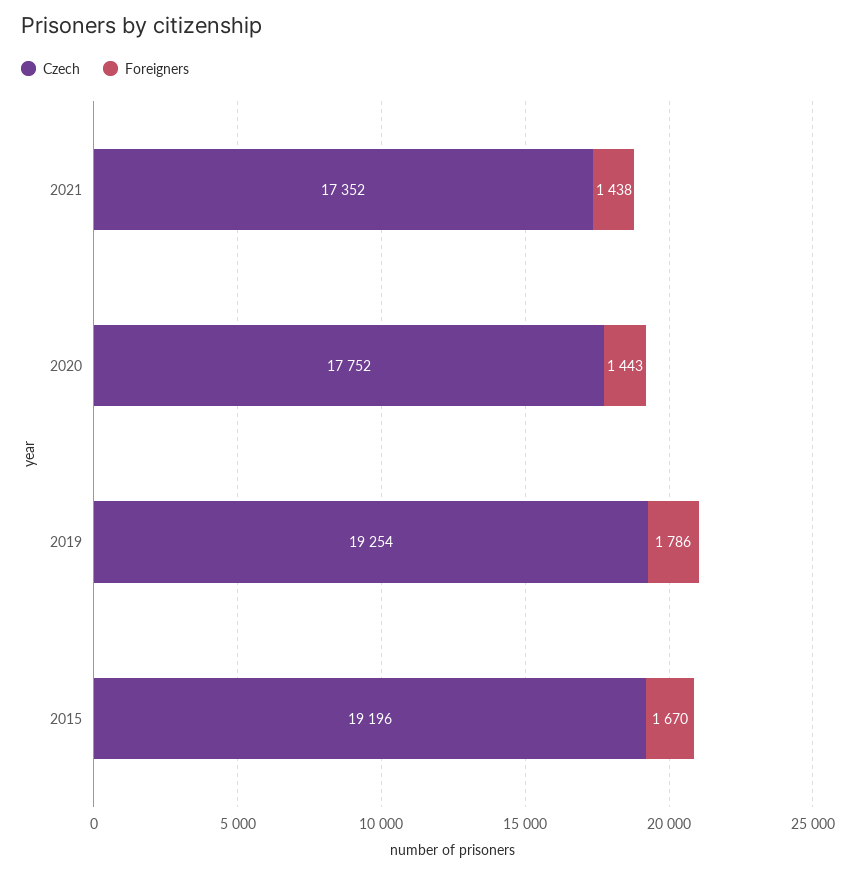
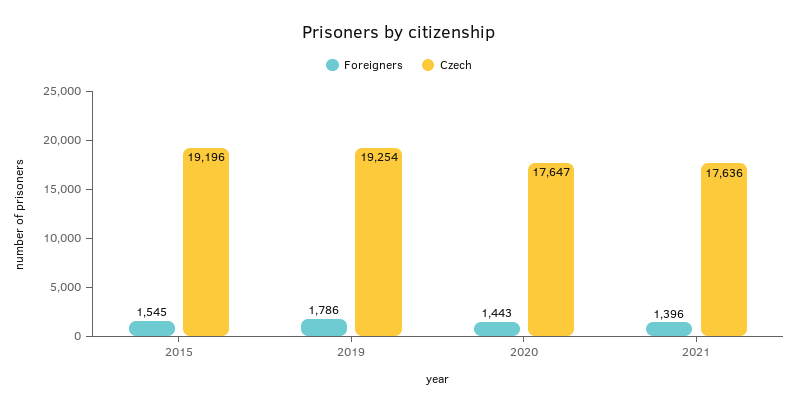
Czech, 2021: 17352 -> 17636
Foreigners, 2021: 1438 -> 1396
Czech, 2020: 17752 -> 17647
Foreigners, 2015: 1670 -> 1545

